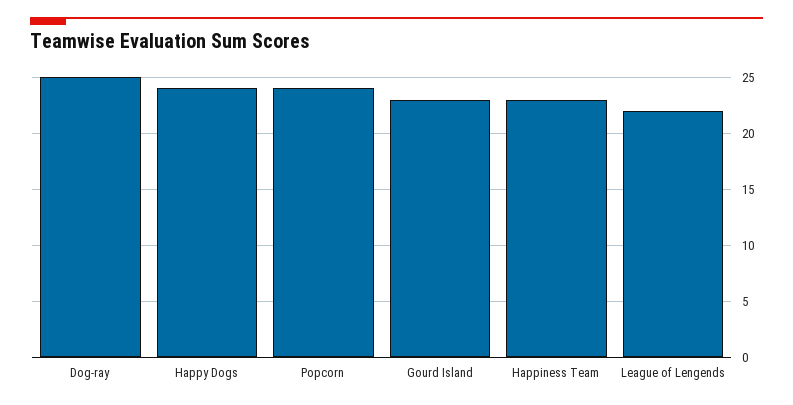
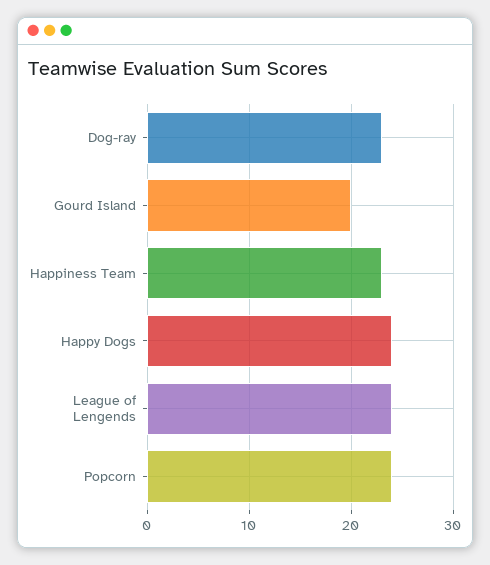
Dog-ray: 25 -> 23
Gourd Island: 23 -> 20
League of Lengends: 22 -> 24

